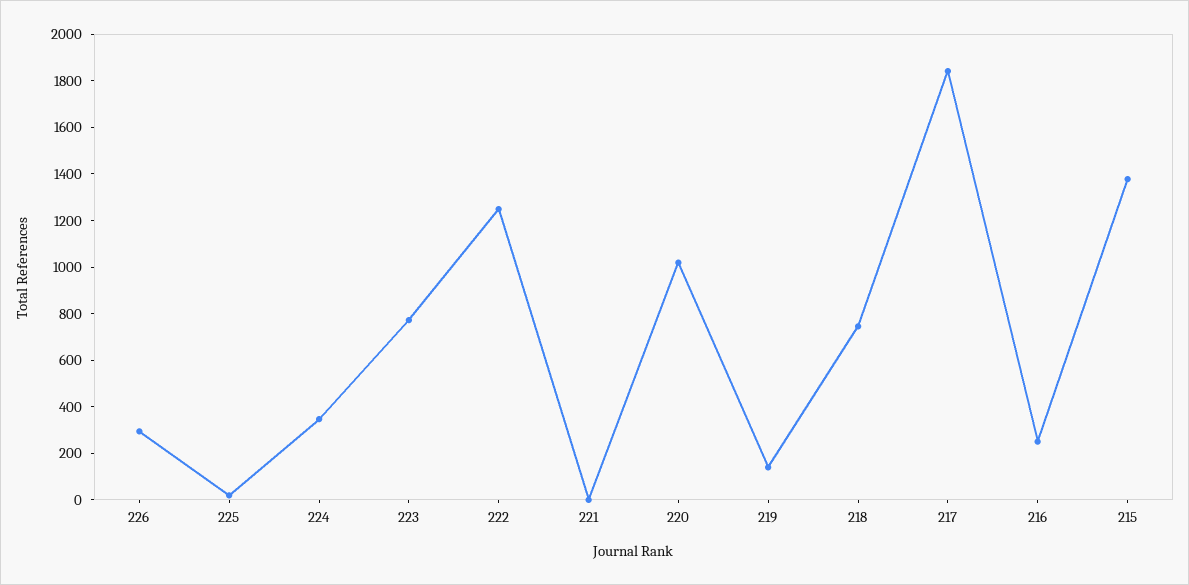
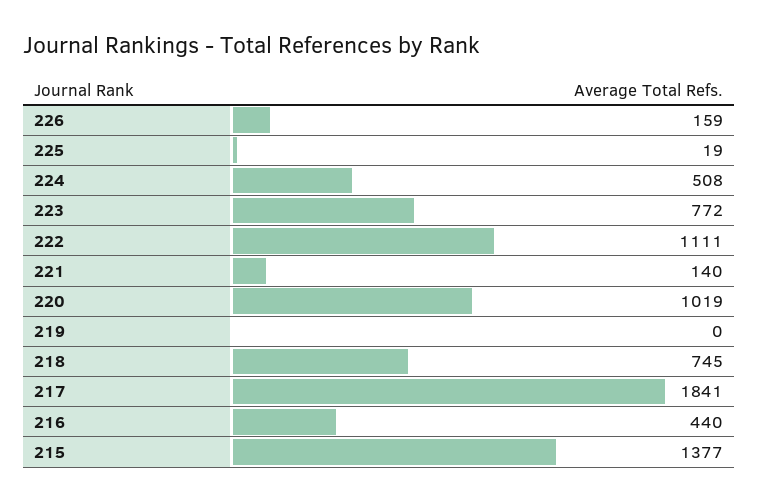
226: 300 -> 159
224: 350 -> 508
222: 1250 -> 1111
221: 0 -> 140
219: 150 -> 0
216: 250 -> 440

